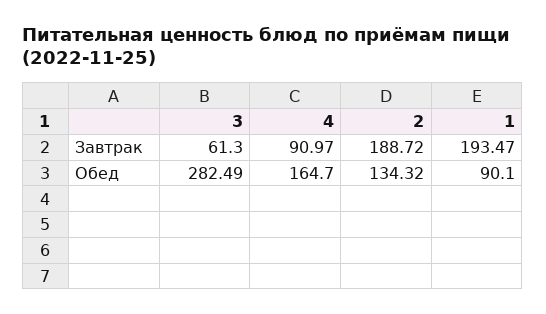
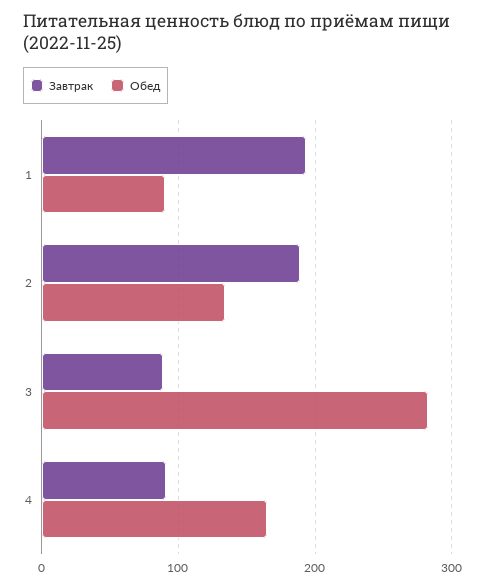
Завтрак, 3: 61.3 -> 90

